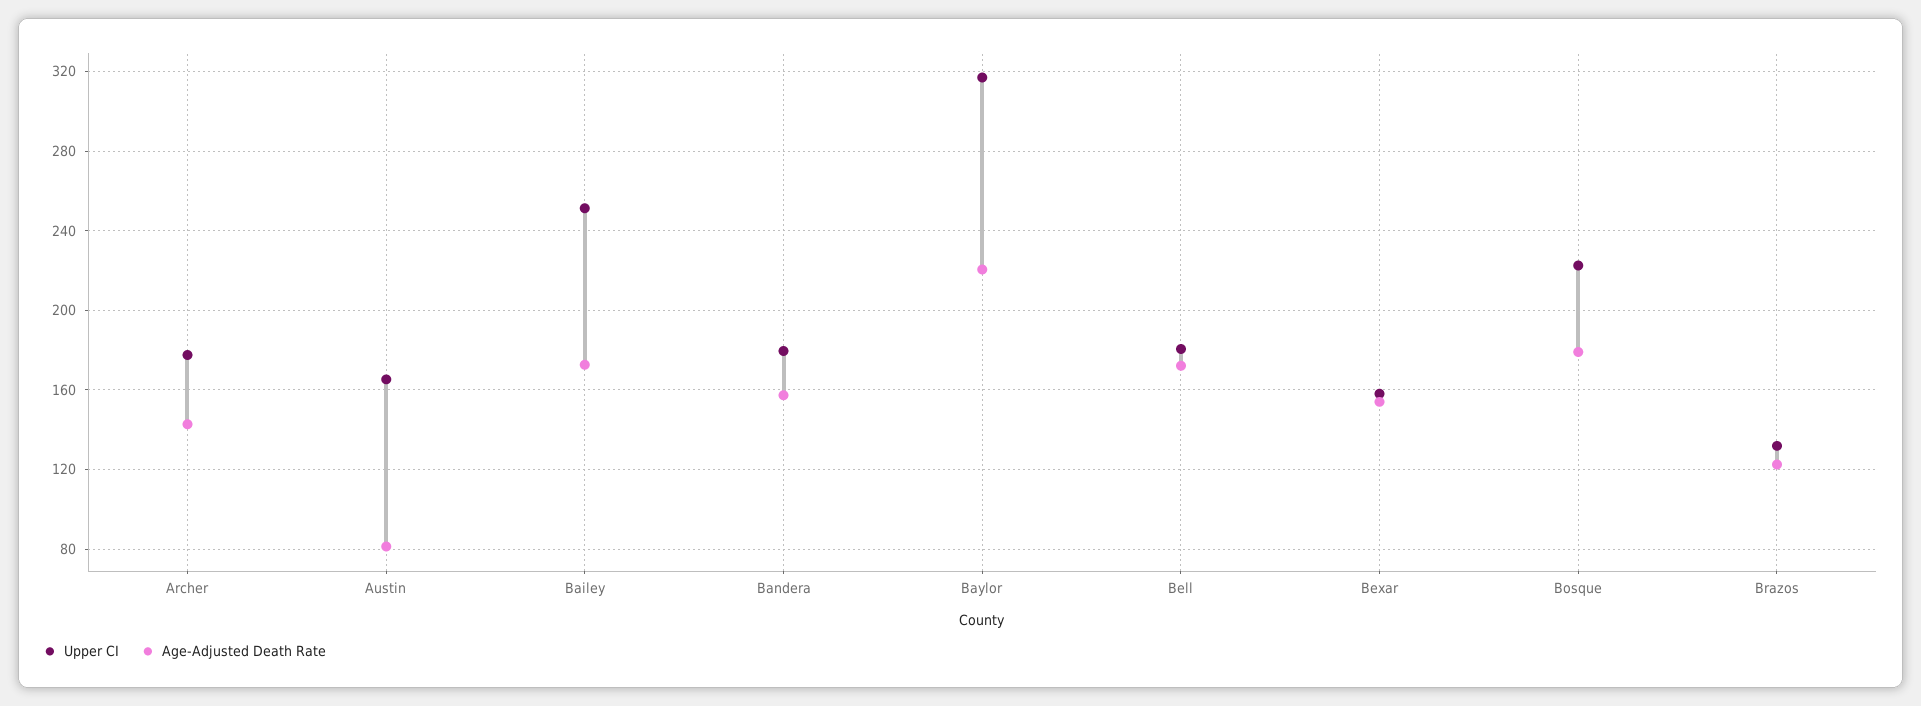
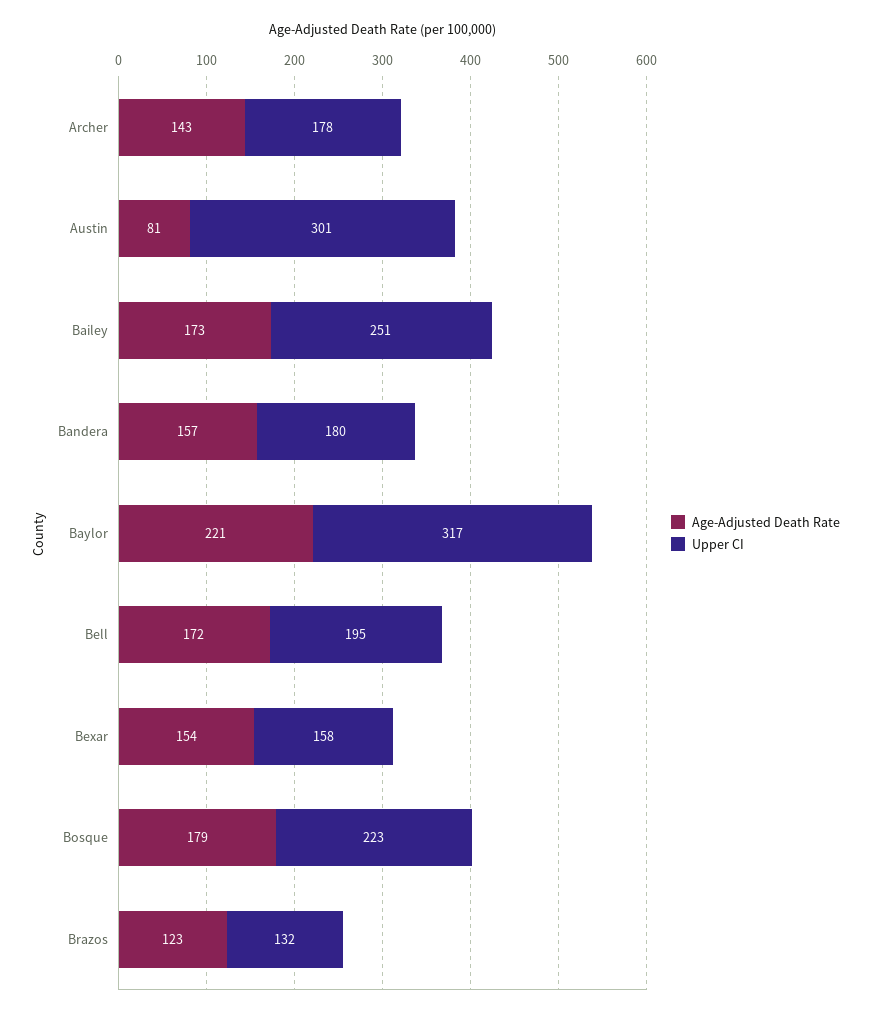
Upper CI, Austin: 165 -> 301
Upper CI, Bell: 180 -> 195

